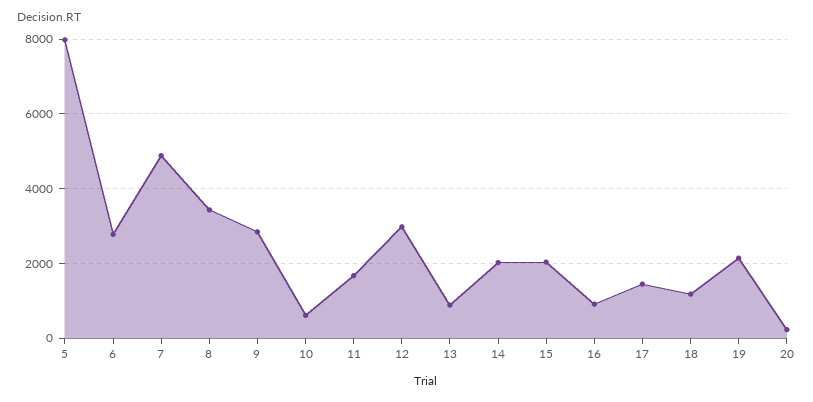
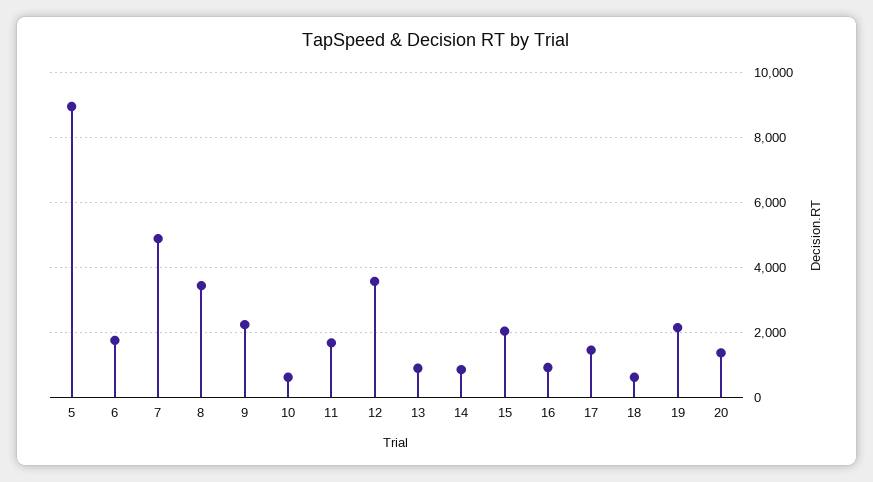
5: 8000 -> 9000
6: 2800 -> 1800
9: 2800 -> 2200
12: 3000 -> 3600
14: 2000 -> 800
18: 1200 -> 600
20: 200 -> 1400

